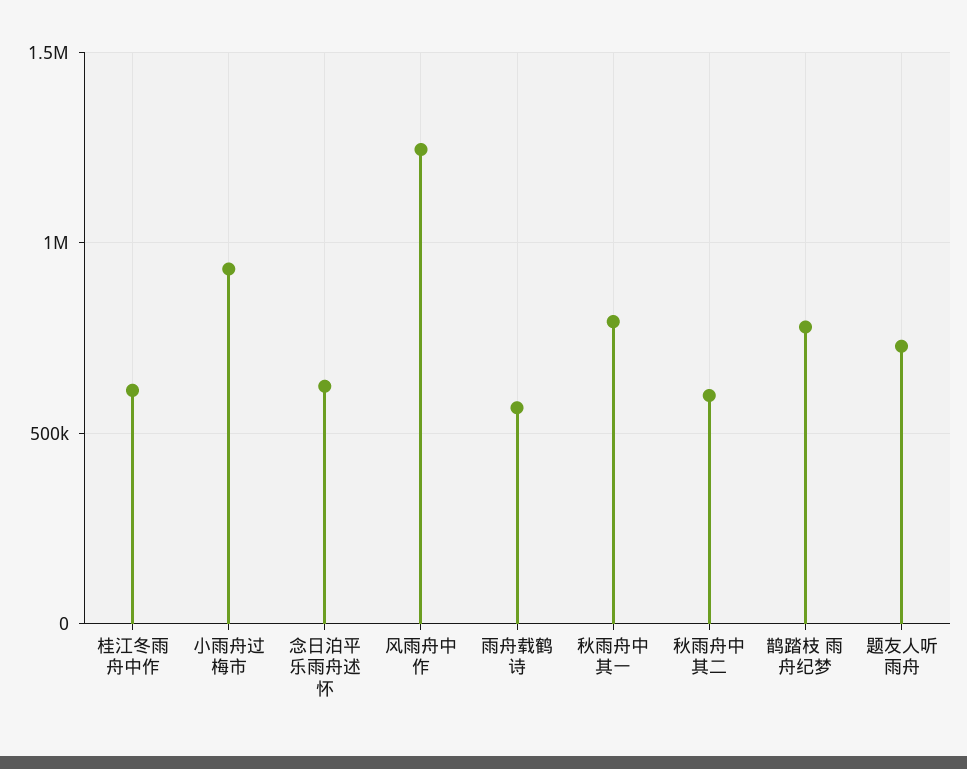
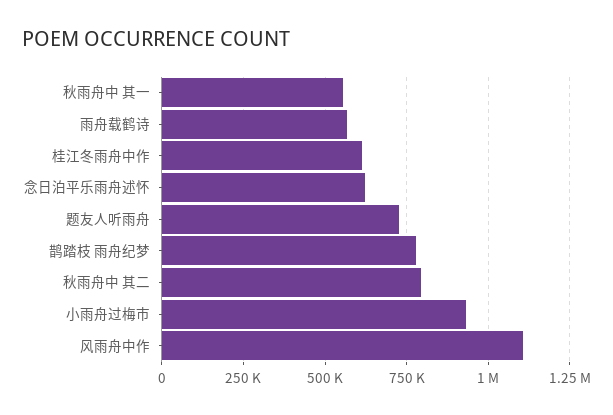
风雨舟中作: 1250000 -> 1100000
秋雨舟中 其一: 800000 -> 550000
秋雨舟中 其二: 600000 -> 800000

